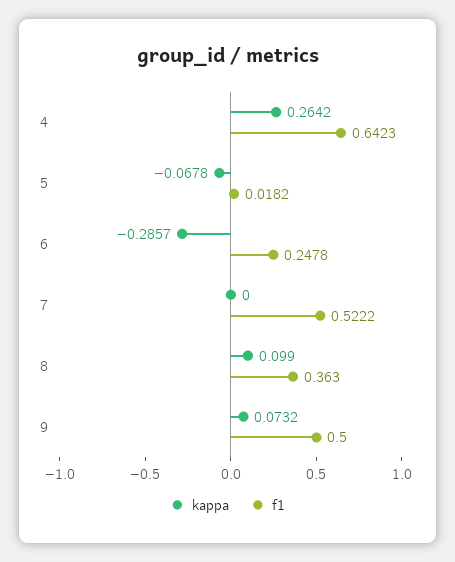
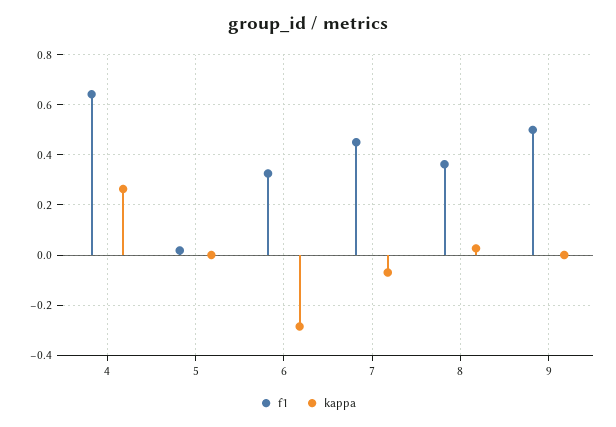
kappa, 5: -0.0678 -> 0
f1, 6: 0.2478 -> 0.325
kappa, 7: 0 -> -0.075
f1, 7: 0.5222 -> 0.45
kappa, 8: 0.099 -> 0.025
kappa, 9: 0.0732 -> 0

